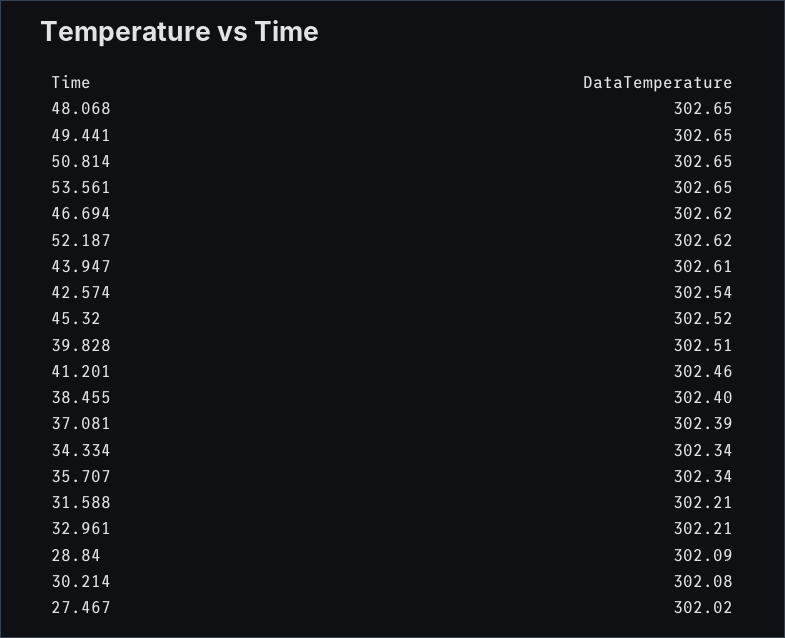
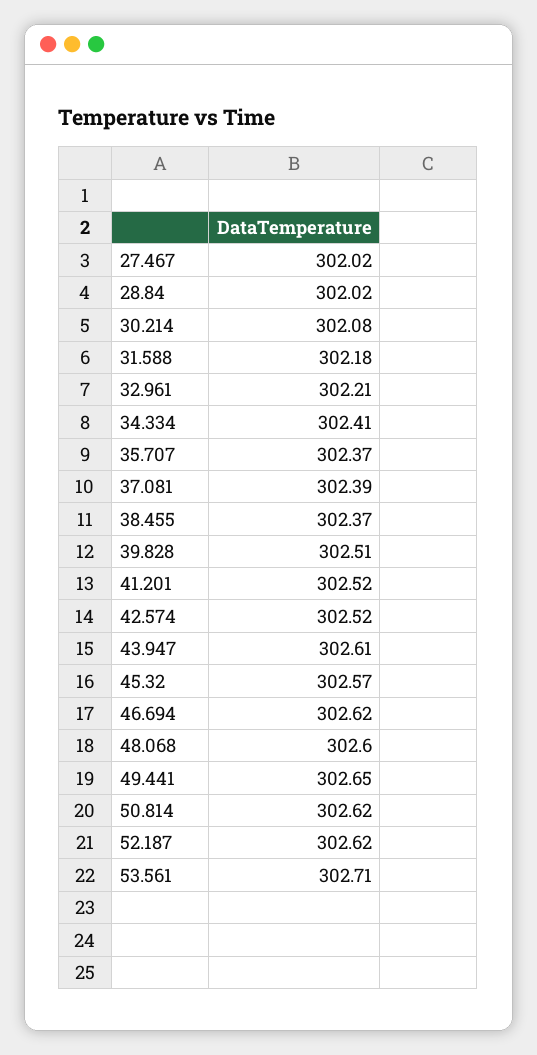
48.068: 302.65 -> 302.6
50.814: 302.65 -> 302.62
53.561: 302.65 -> 302.71
42.574: 302.54 -> 302.52
45.32: 302.52 -> 302.57
41.201: 302.46 -> 302.52
38.455: 302.4 -> 302.37
34.334: 302.34 -> 302.41
35.707: 302.34 -> 302.37
31.588: 302.21 -> 302.18
28.84: 302.09 -> 302.02

